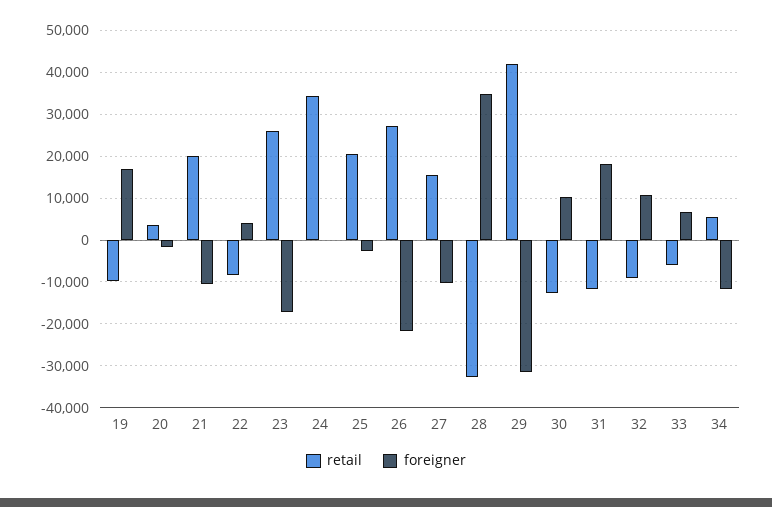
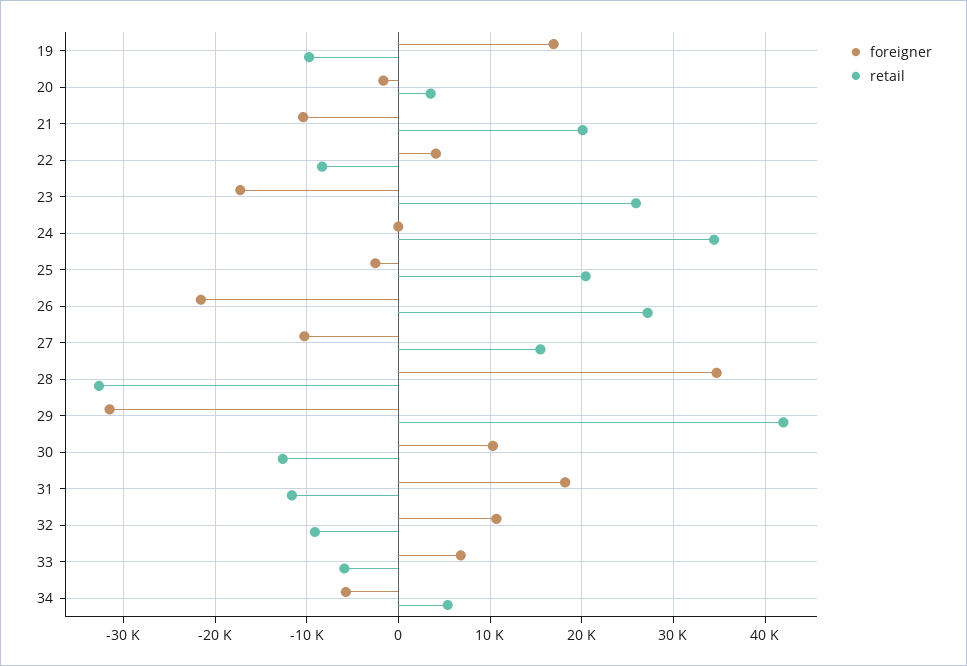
foreigner, 34: -12000 -> -6000

